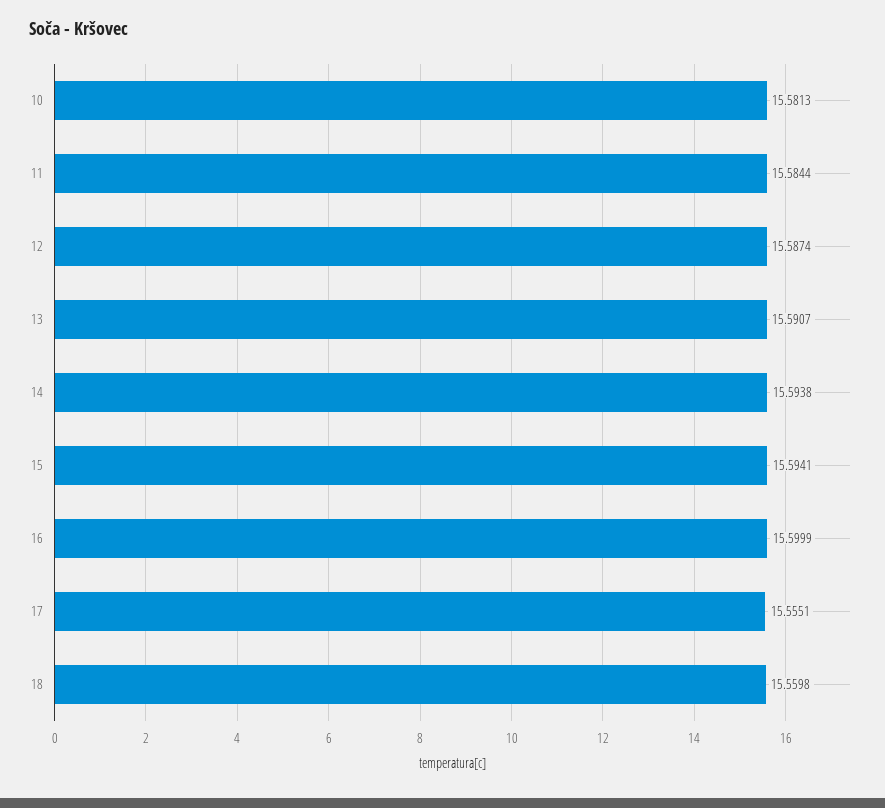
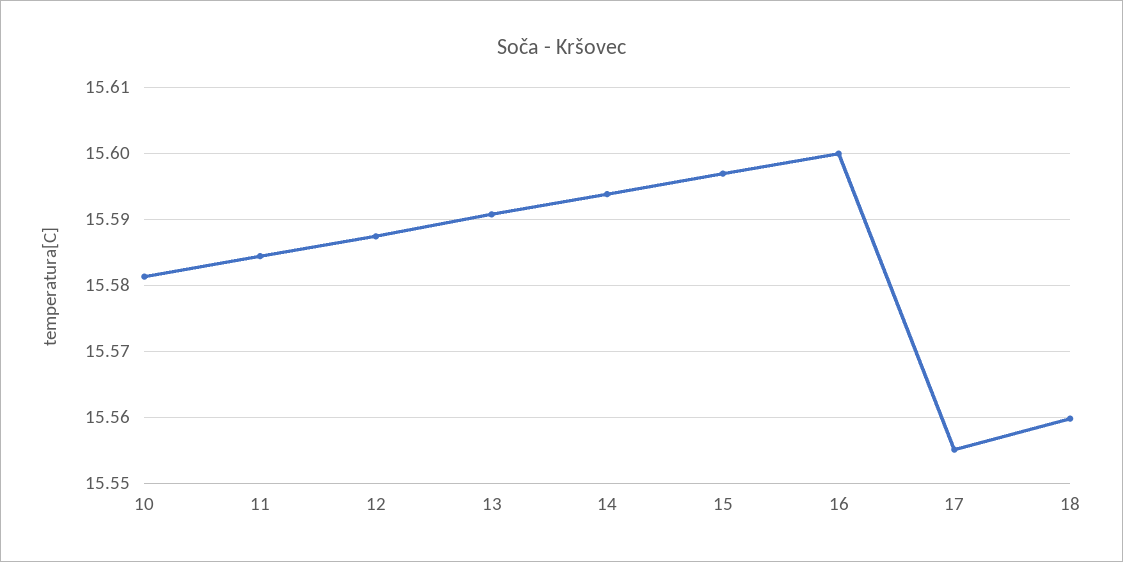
15: 15.5941 -> 15.597

